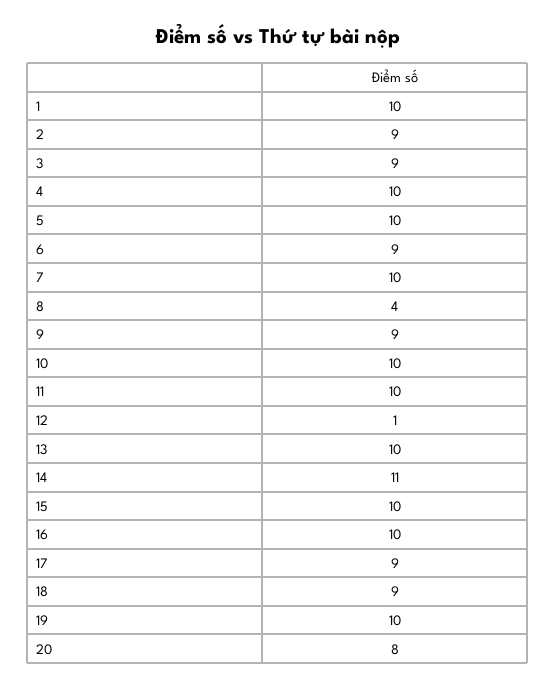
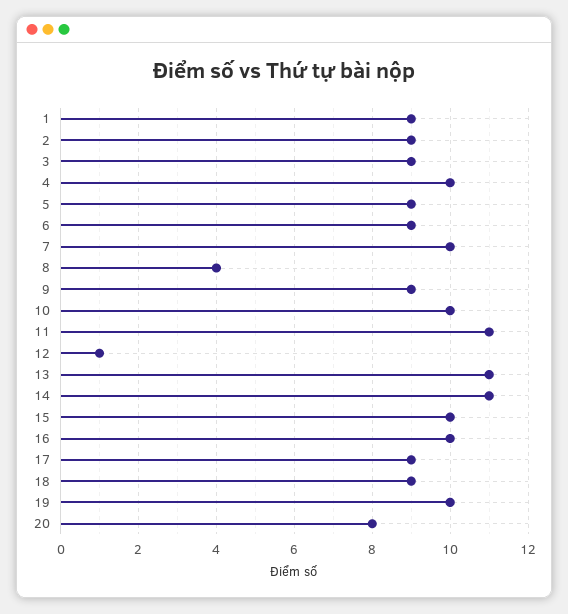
1: 10 -> 9
5: 10 -> 9
11: 10 -> 11
13: 10 -> 11

